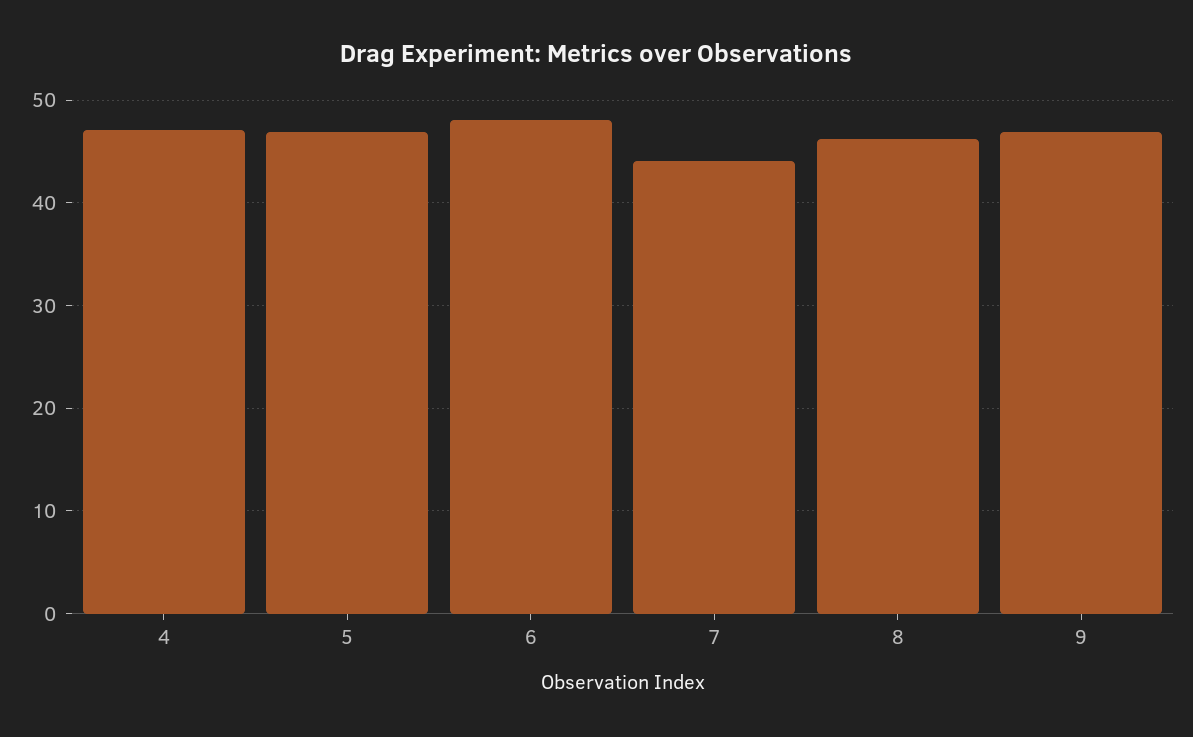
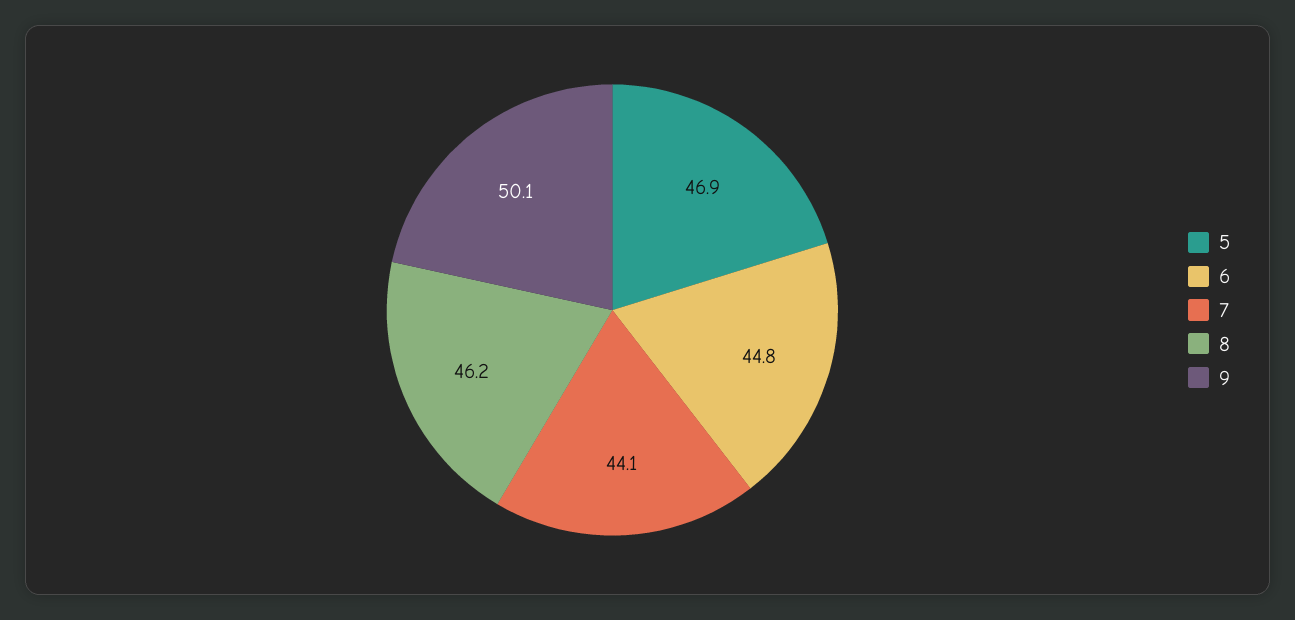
4: 47 -> none
6: 48 -> 44.8
9: 47 -> 50.1

